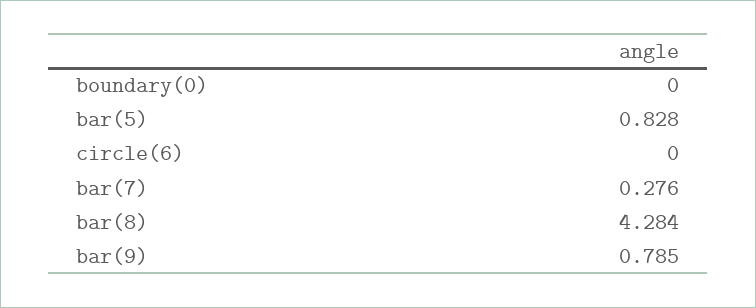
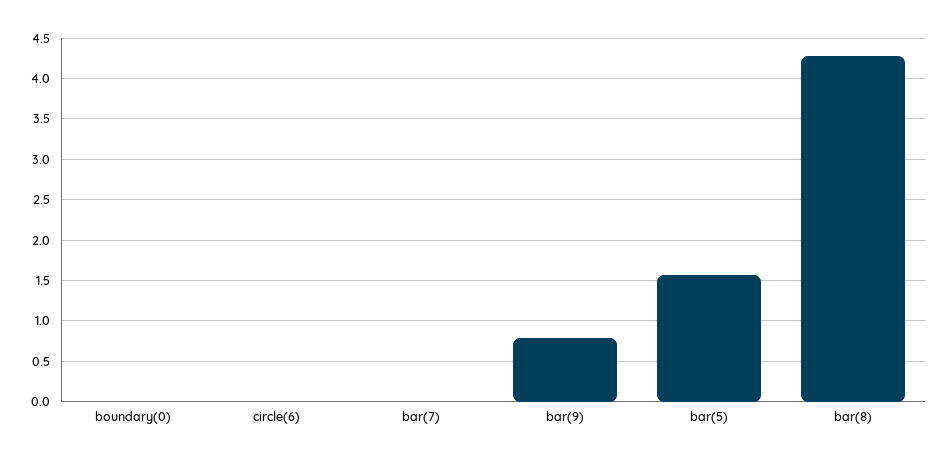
bar(5): 0.828 -> 1.6
bar(7): 0.276 -> 0

